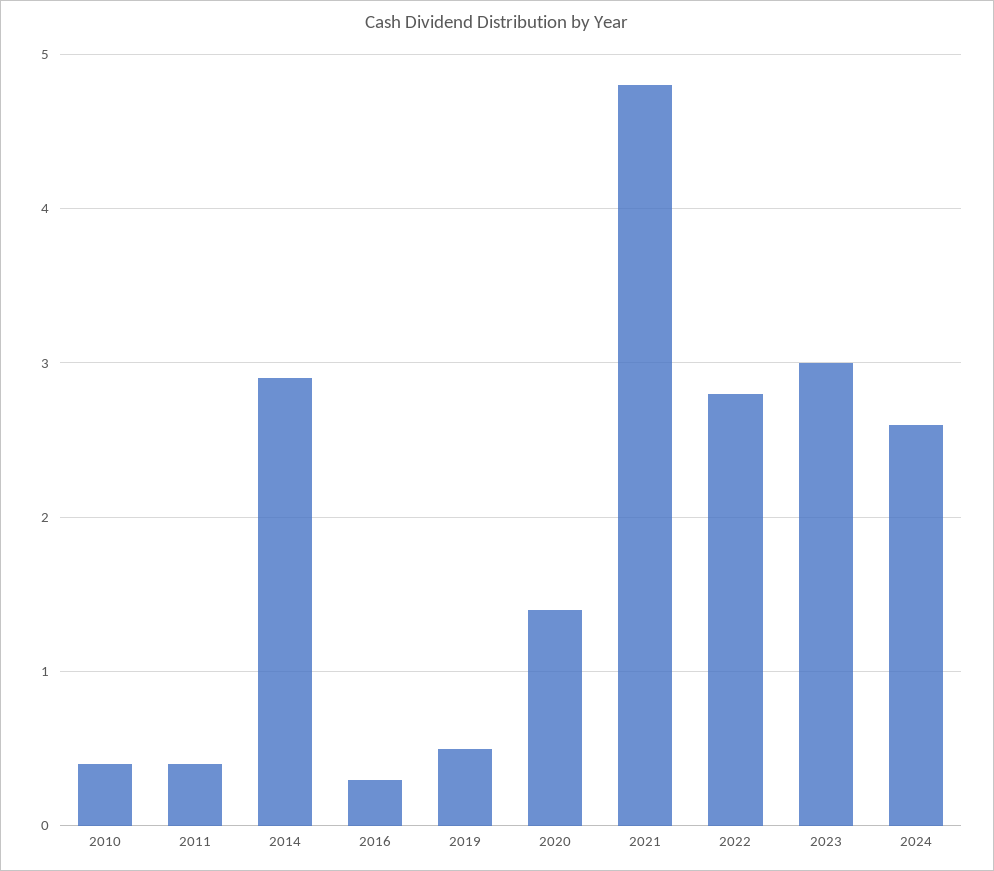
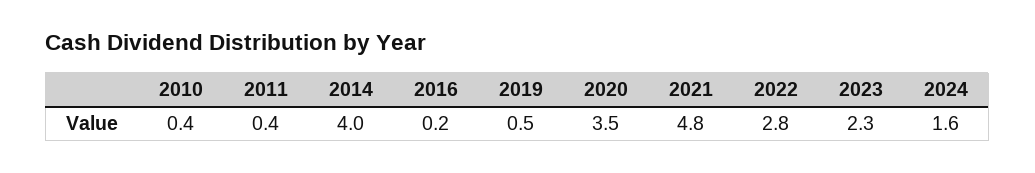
2014: 2.9 -> 4
2016: 0.3 -> 0.2
2020: 1.4 -> 3.5
2023: 3 -> 2.3
2024: 2.6 -> 1.6

